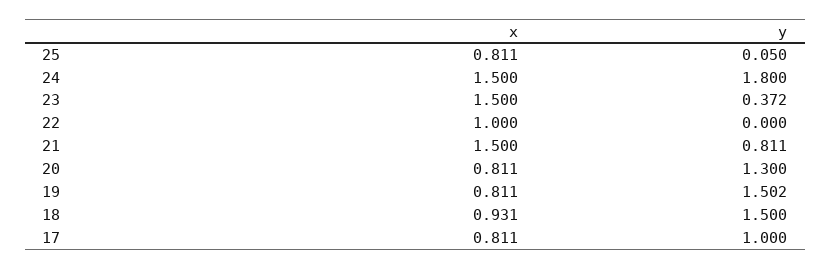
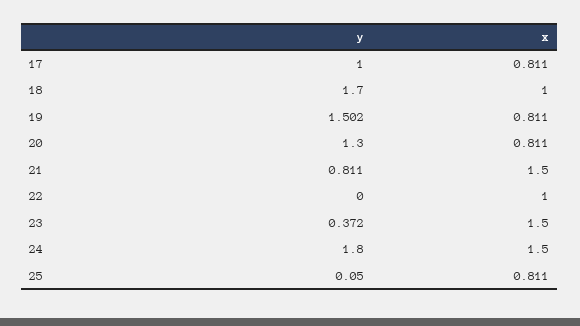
x, 18: 0.931 -> 1
y, 18: 1.5 -> 1.7

